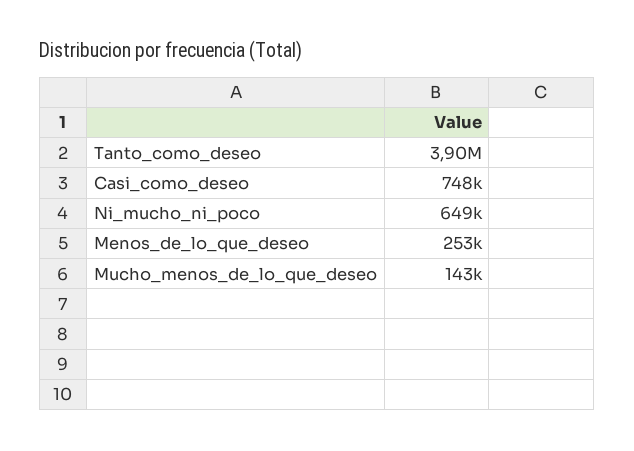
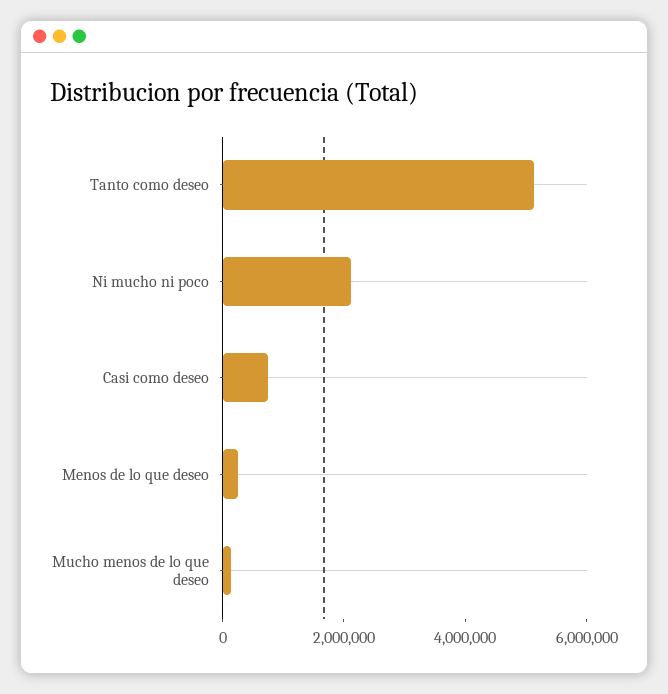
Tanto_como_deseo: 3900000 -> 5000000
Ni_mucho_ni_poco: 649000 -> 2000000

